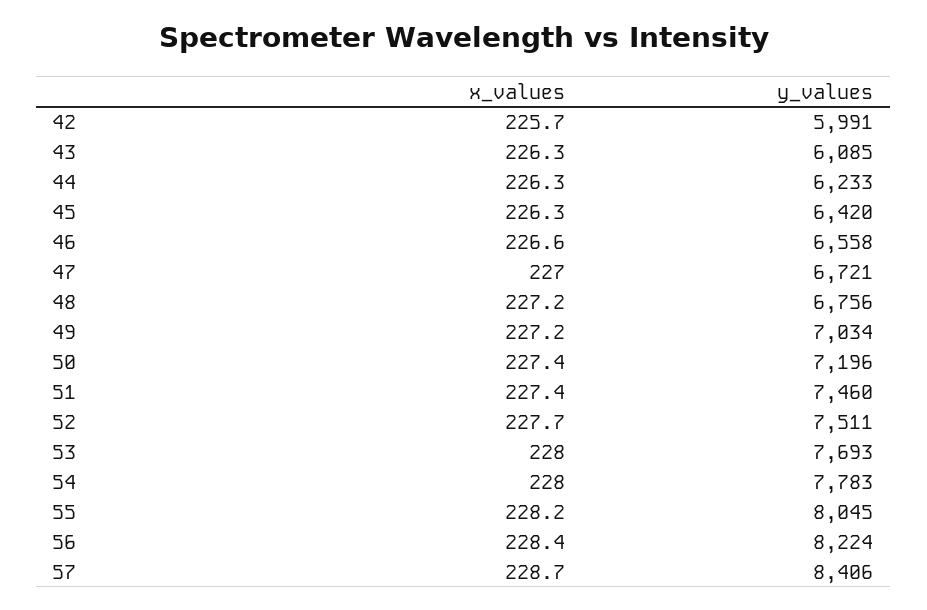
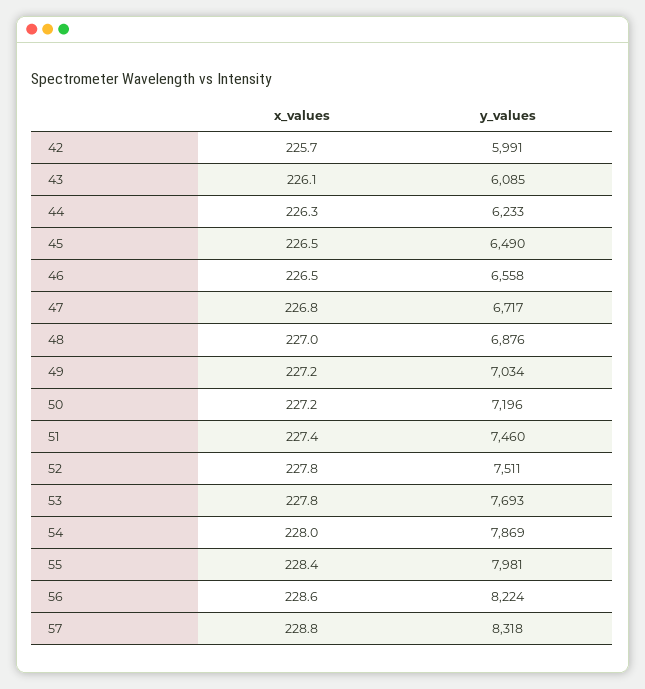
x_values, 43: 226.3 -> 226.1
x_values, 45: 226.3 -> 226.5
y_values, 45: 6420 -> 6490
x_values, 46: 226.6 -> 226.5
x_values, 47: 227 -> 226.8
y_values, 47: 6721 -> 6717
x_values, 48: 227.2 -> 227
y_values, 48: 6756 -> 6876
x_values, 50: 227.4 -> 227.2
x_values, 52: 227.7 -> 227.8
x_values, 53: 228 -> 227.8
y_values, 54: 7783 -> 7869
x_values, 55: 228.2 -> 228.4
y_values, 55: 8045 -> 7981
x_values, 56: 228.4 -> 228.6
x_values, 57: 228.7 -> 228.8
y_values, 57: 8406 -> 8318

